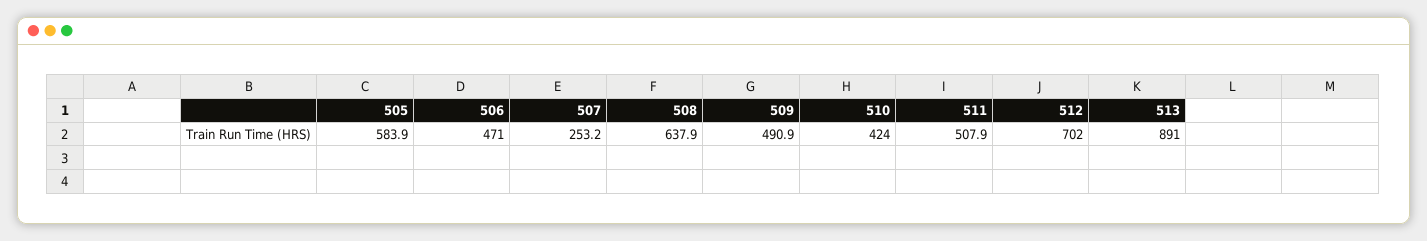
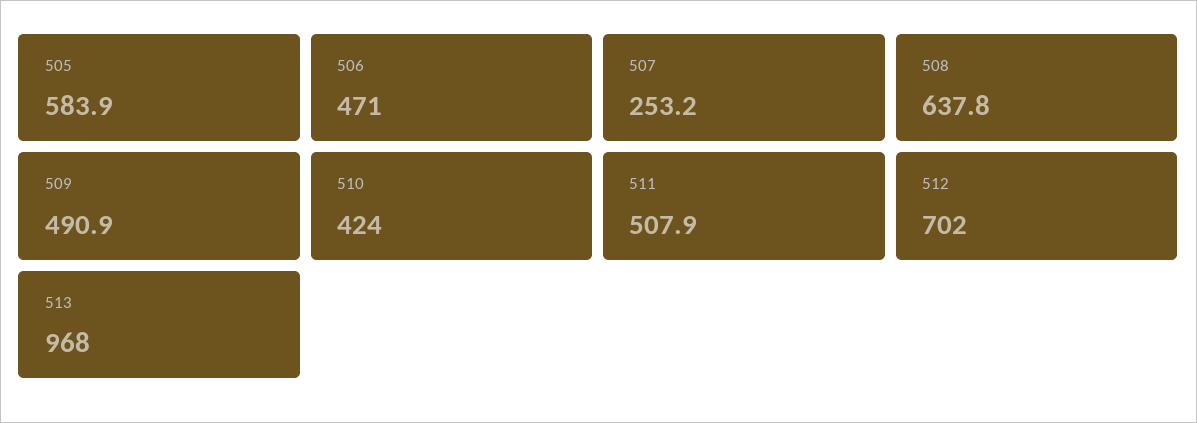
508: 637.9 -> 637.8
513: 891 -> 968

